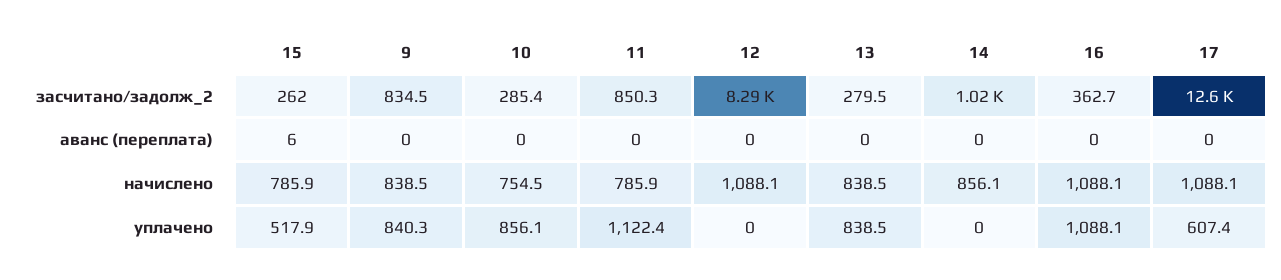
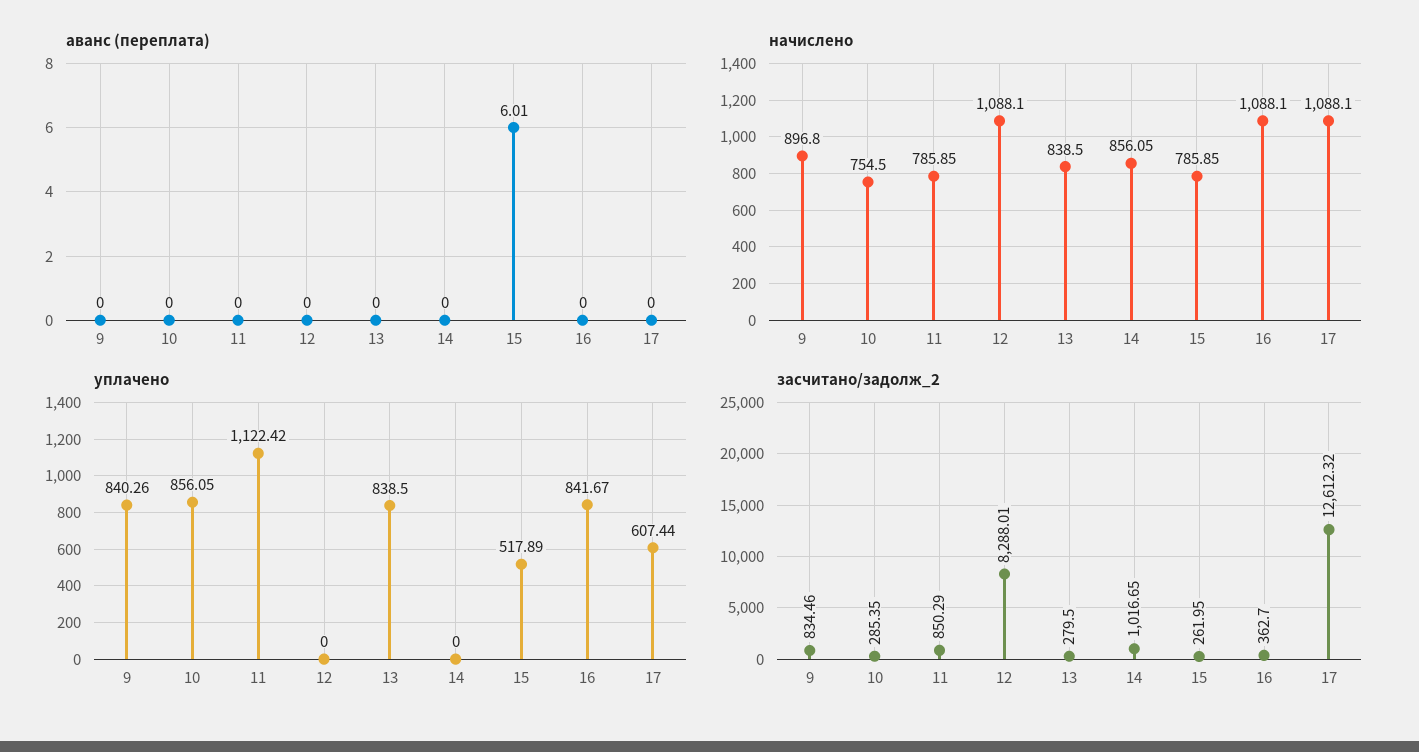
начислено, 9: 838.5 -> 896.8
уплачено, 16: 1088.1 -> 841.67

